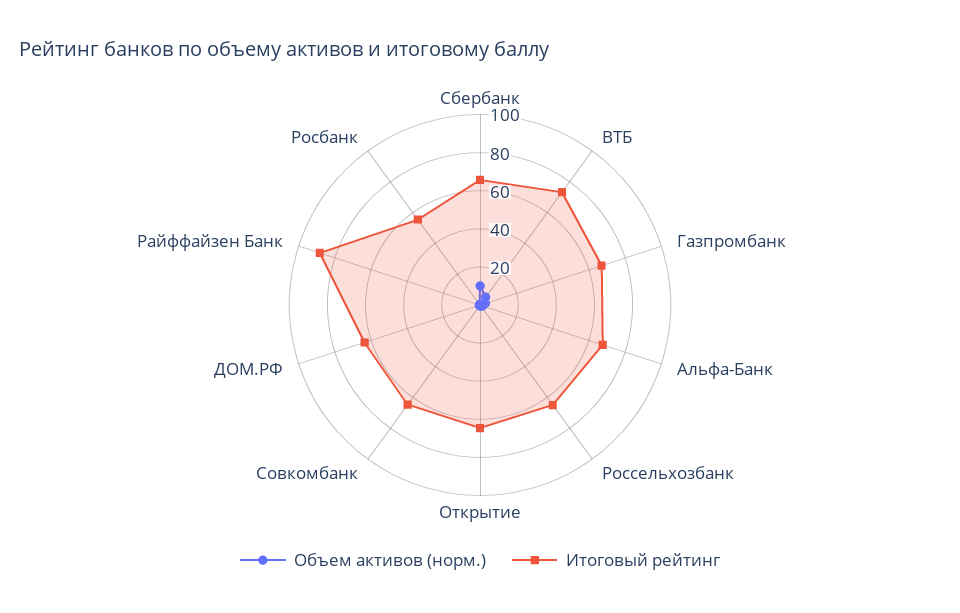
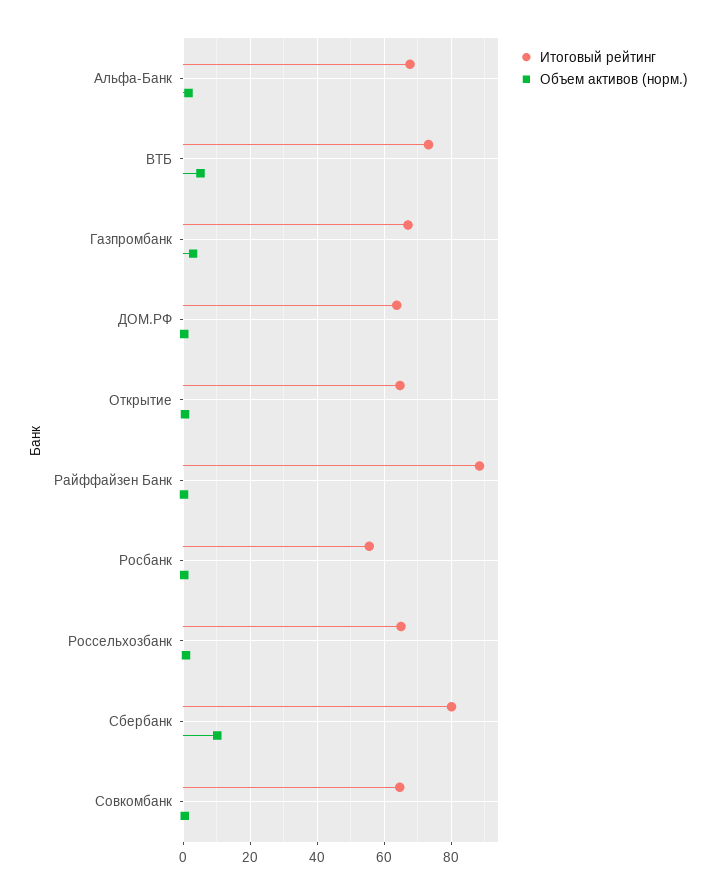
Итоговый рейтинг, Сбербанк: 65 -> 80

